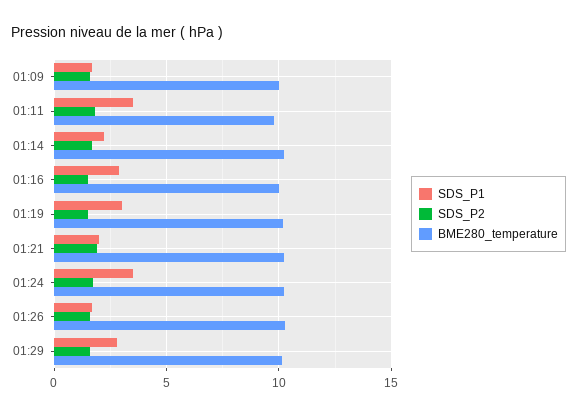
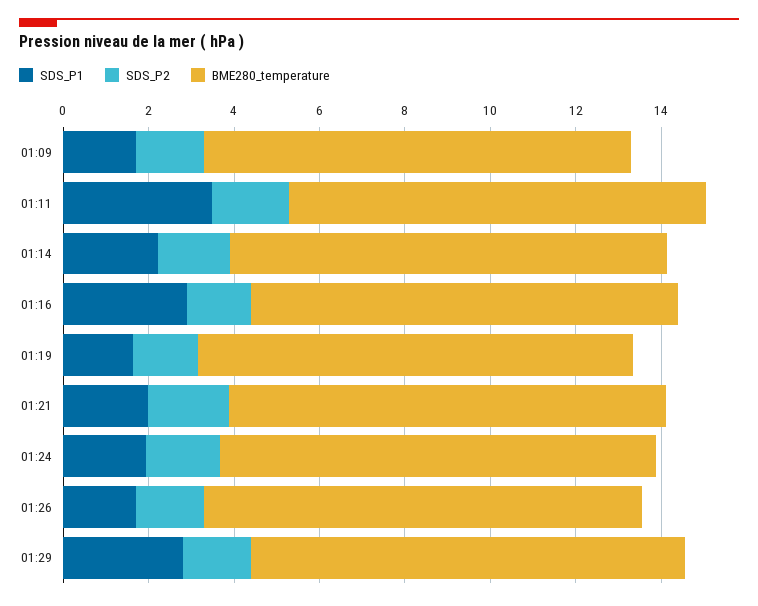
SDS_P1, 01:19: 3 -> 1.5
SDS_P1, 01:24: 3.5 -> 2

